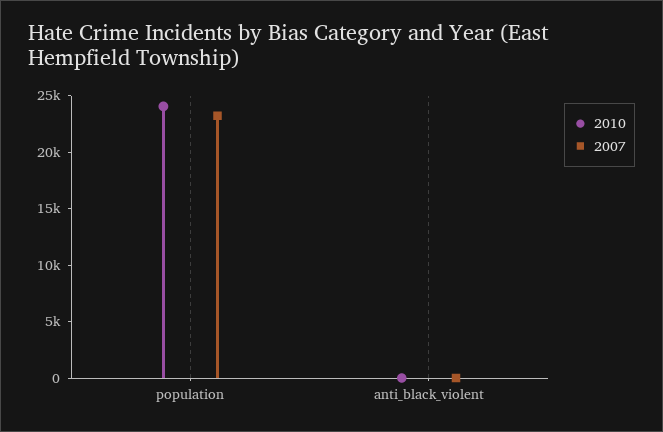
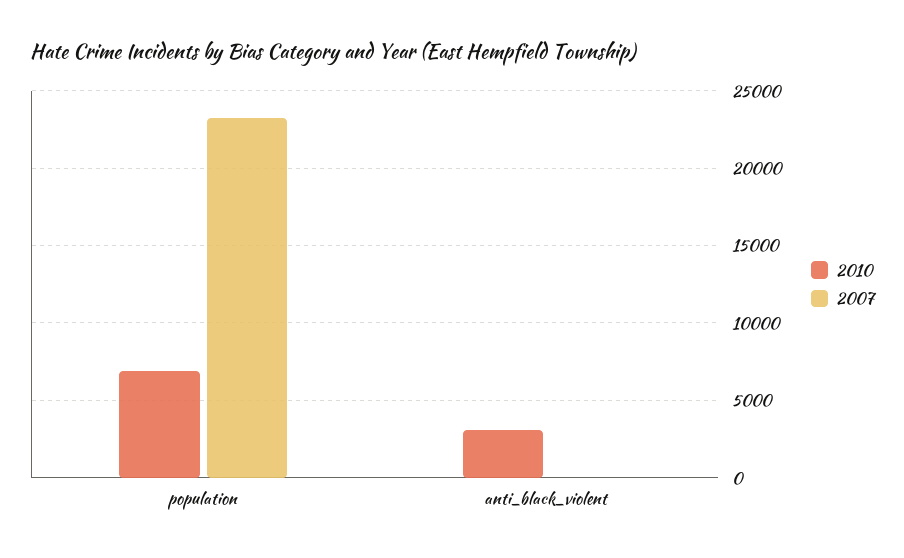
2010, population: 24000 -> 7000
2010, anti_black_violent: 0 -> 3000

